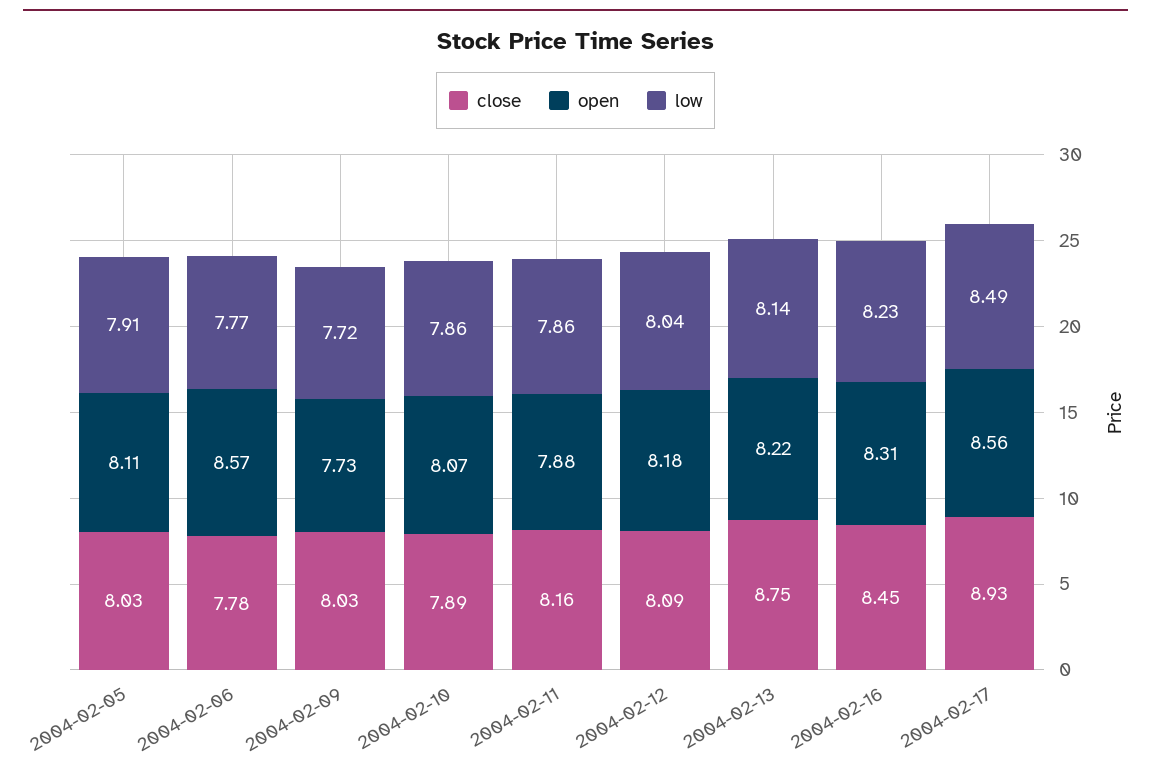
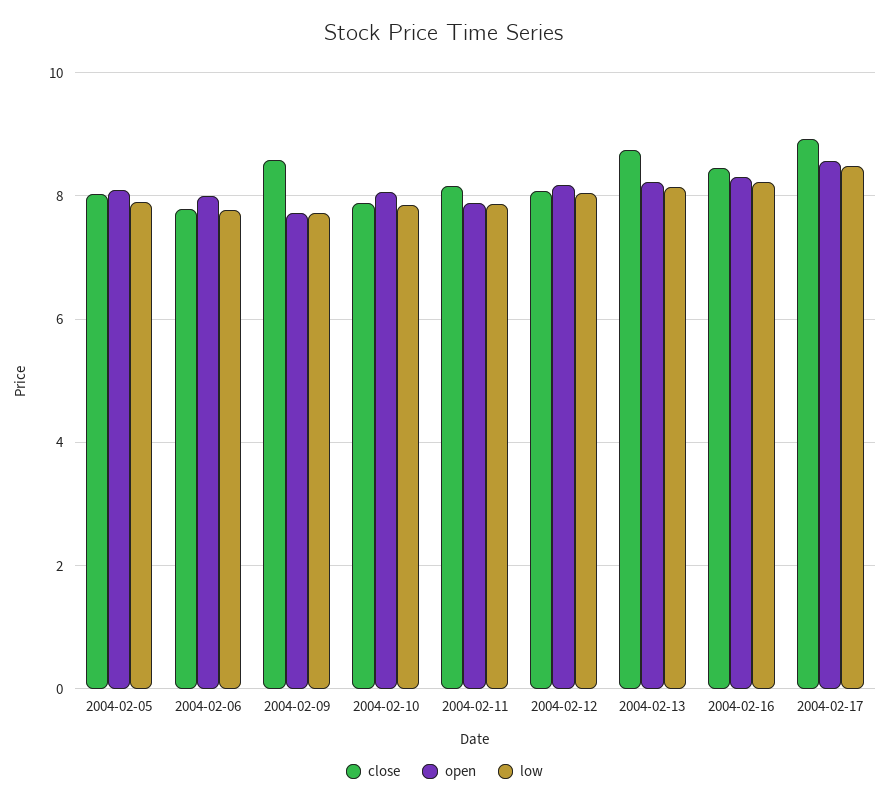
open, 2004-02-06: 8.57 -> 8
close, 2004-02-09: 8.03 -> 8.6

